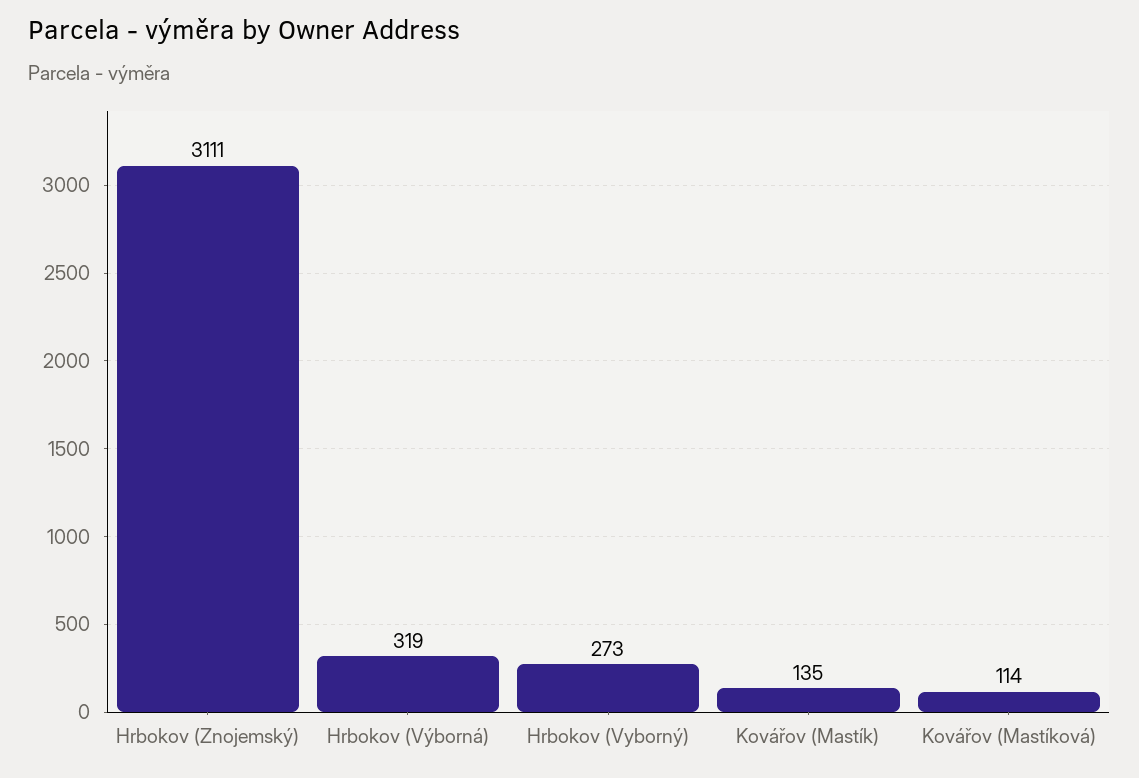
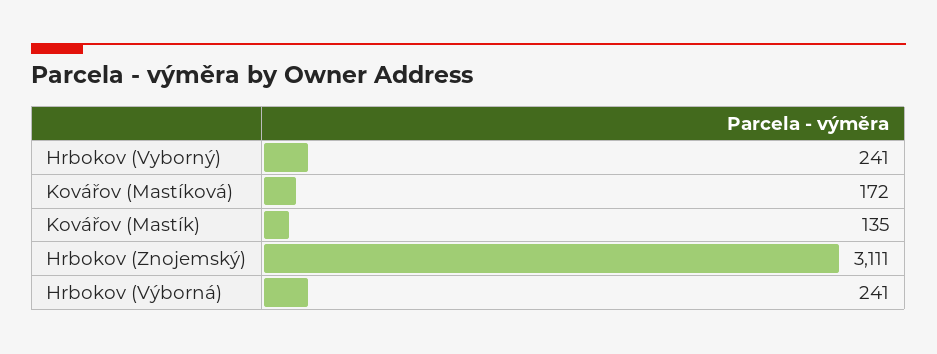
Hrbokov (Výborná): 319 -> 241
Hrbokov (Vyborný): 273 -> 241
Kovářov (Mastíková): 114 -> 172

